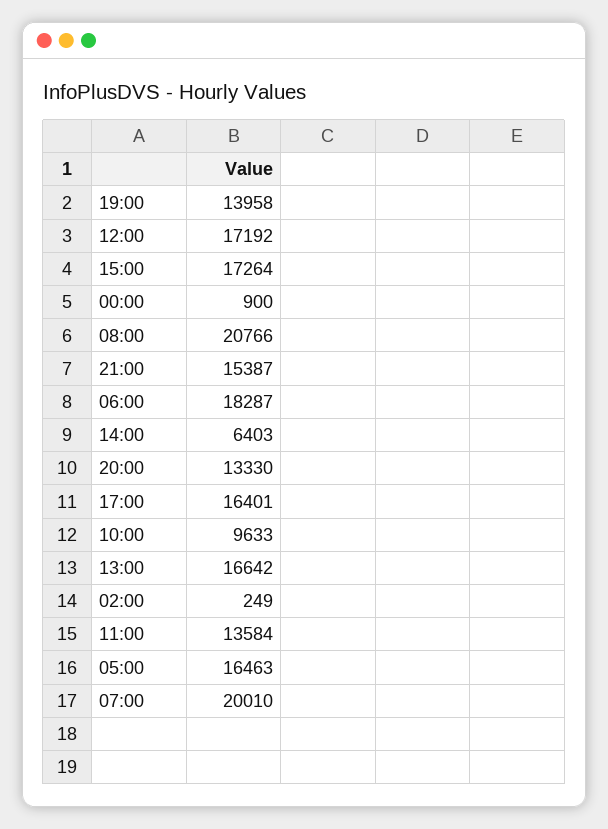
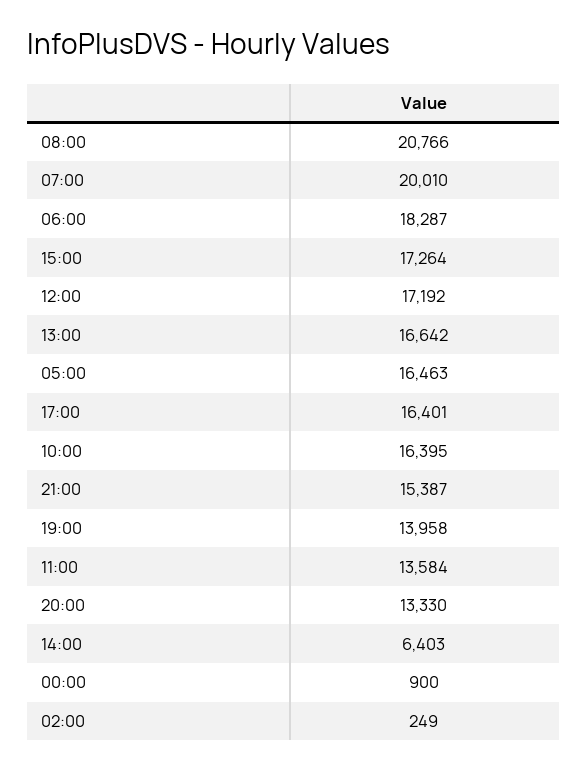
10:00: 9633 -> 16395

